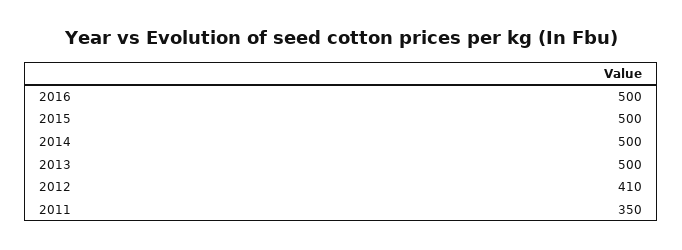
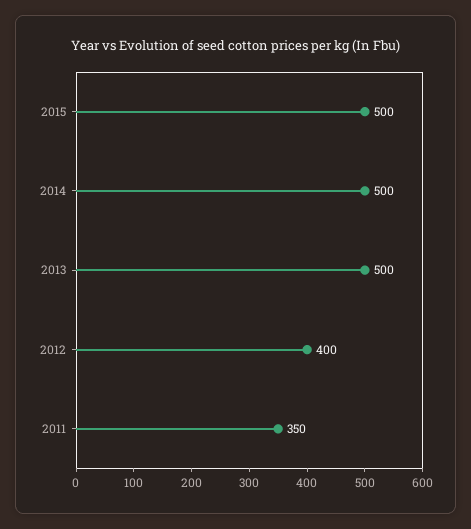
2016: 500 -> none
2012: 410 -> 400

